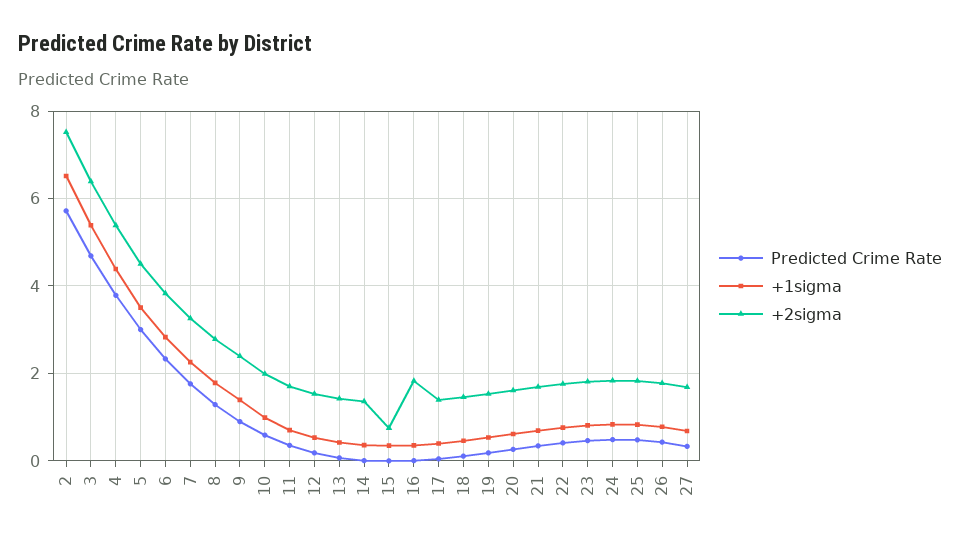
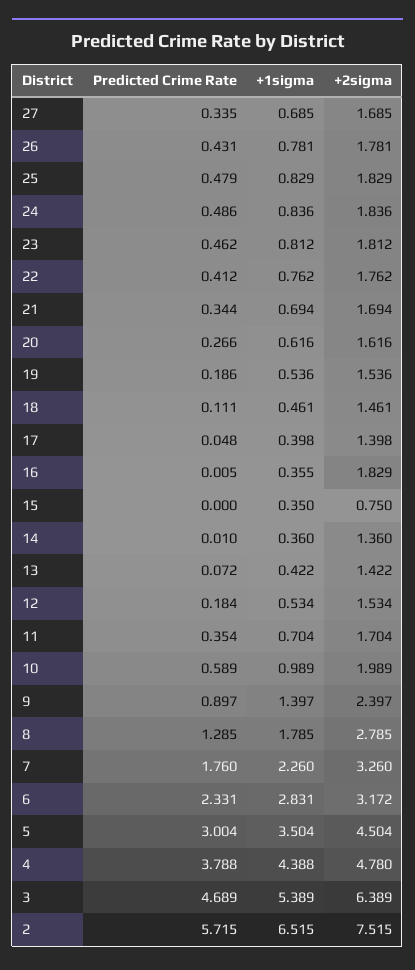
+2sigma, 4: 5.4 -> 4.78
+2sigma, 6: 3.8 -> 3.172

